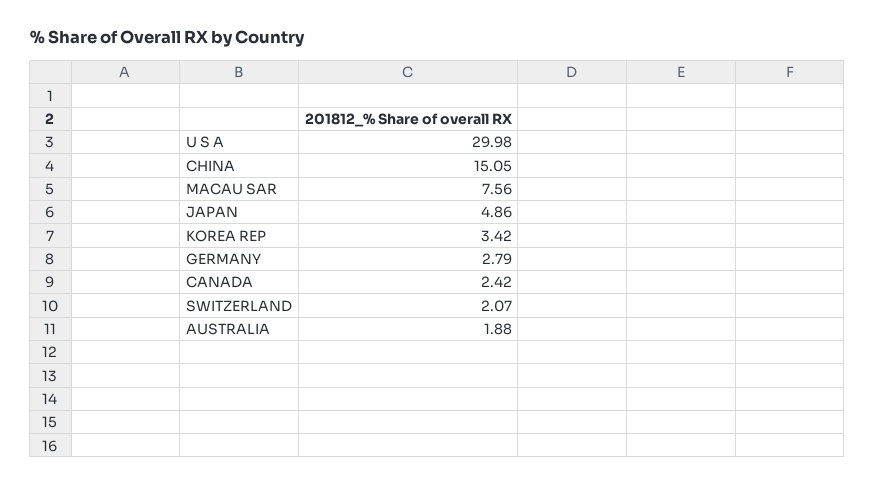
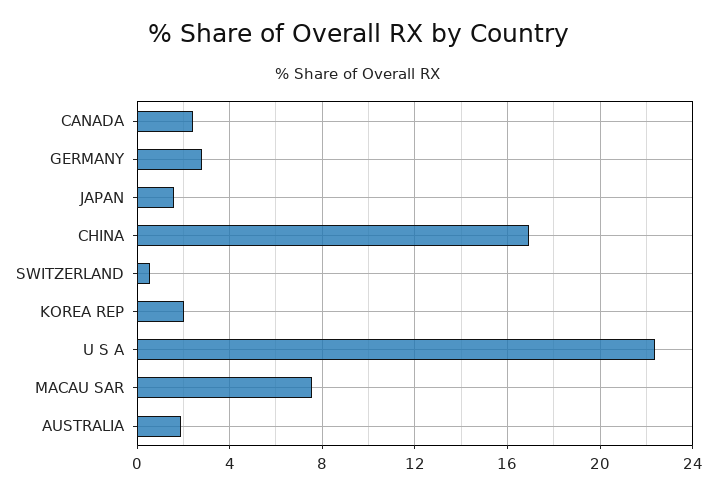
U S A: 29.98 -> 22.5
CHINA: 15.05 -> 17
JAPAN: 4.86 -> 1.5
KOREA REP: 3.42 -> 2
SWITZERLAND: 2.07 -> 0.5

